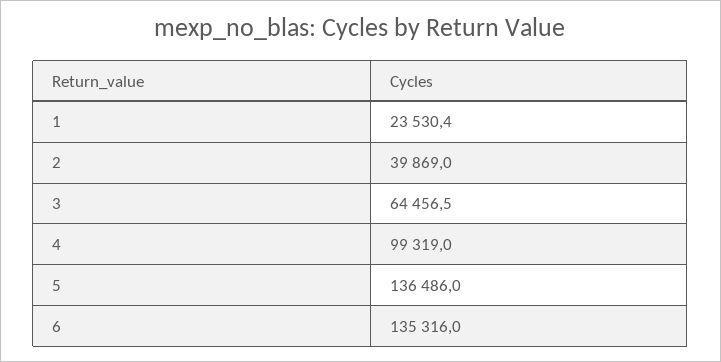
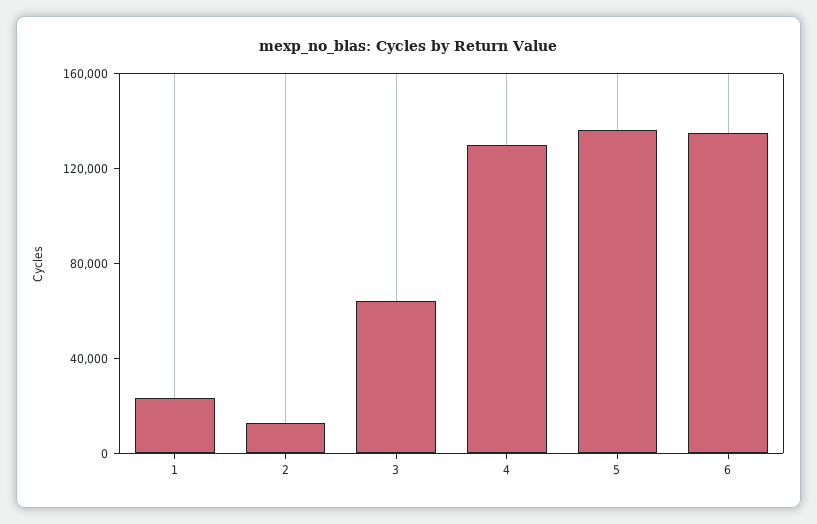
2: 39869 -> 10000
4: 99319 -> 130000

